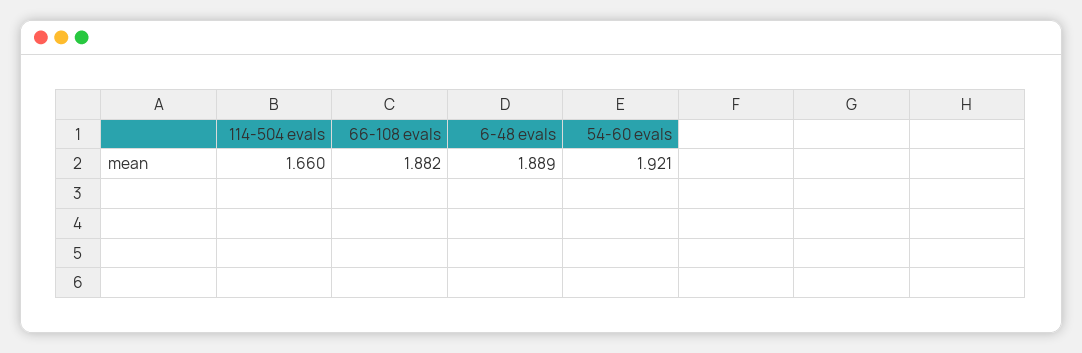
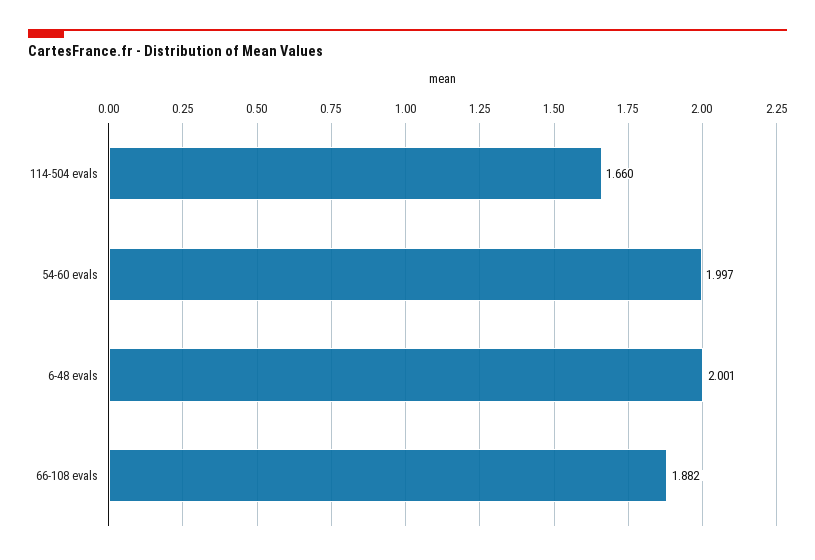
6-48 evals: 1.889 -> 2.001
54-60 evals: 1.921 -> 1.997

